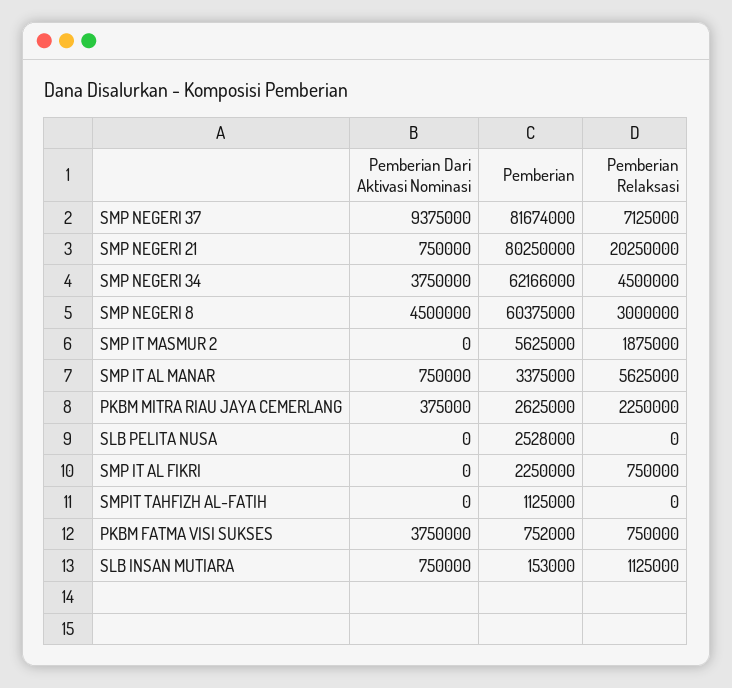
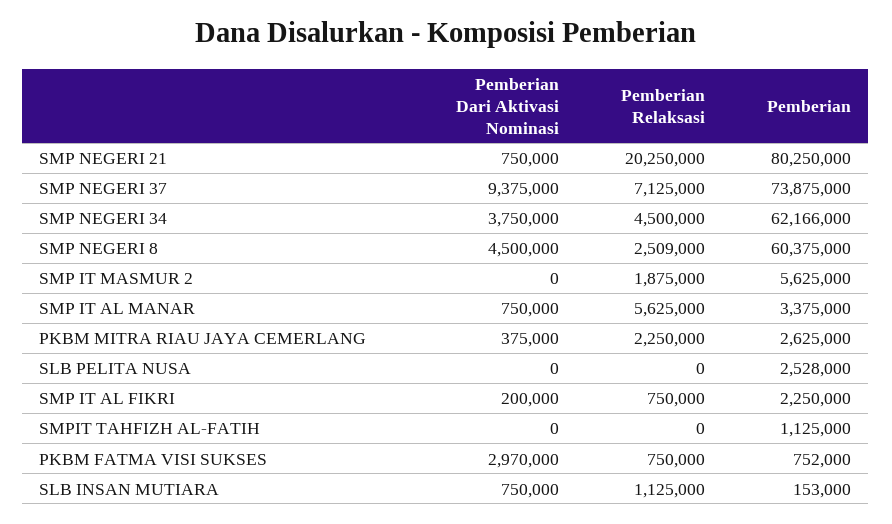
Pemberian, SMP NEGERI 37: 81674000 -> 73875000
Pemberian Relaksasi, SMP NEGERI 8: 3000000 -> 2509000
Pemberian Dari Aktivasi Nominasi, SMP IT AL FIKRI: 0 -> 200000
Pemberian Dari Aktivasi Nominasi, PKBM FATMA VISI SUKSES: 3750000 -> 2970000

